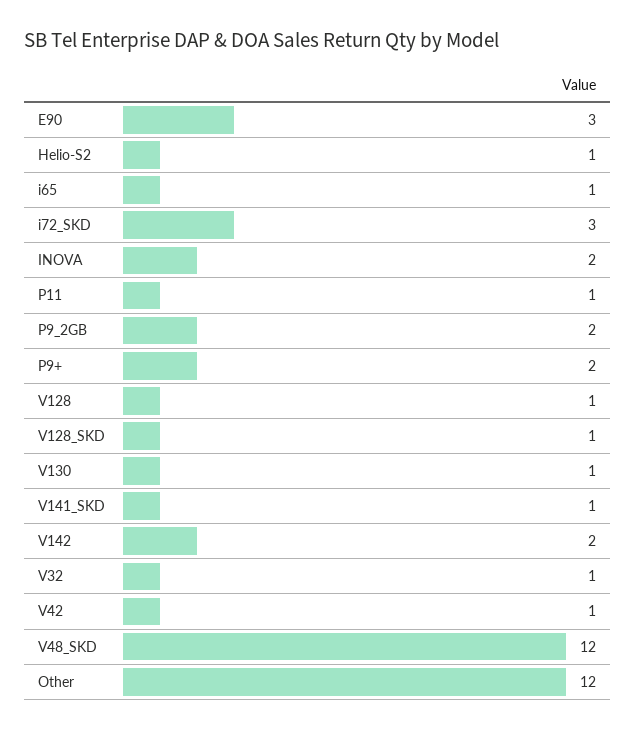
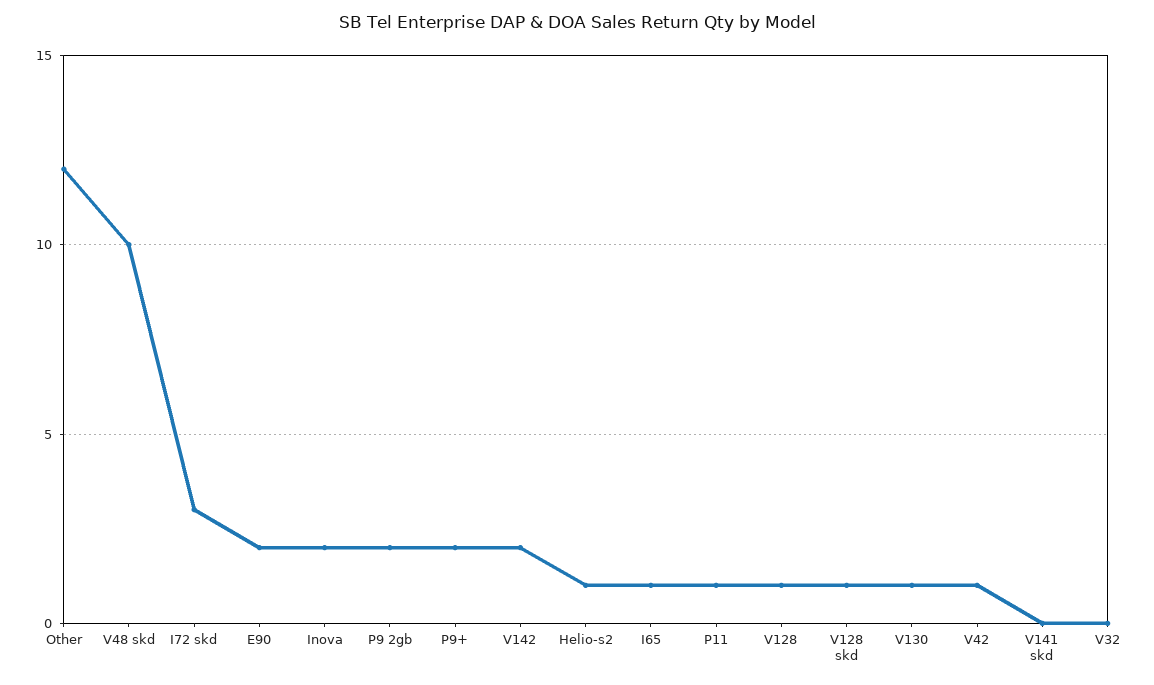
E90: 3 -> 2
V141_SKD: 1 -> 0
V32: 1 -> 0
V48_SKD: 12 -> 10

